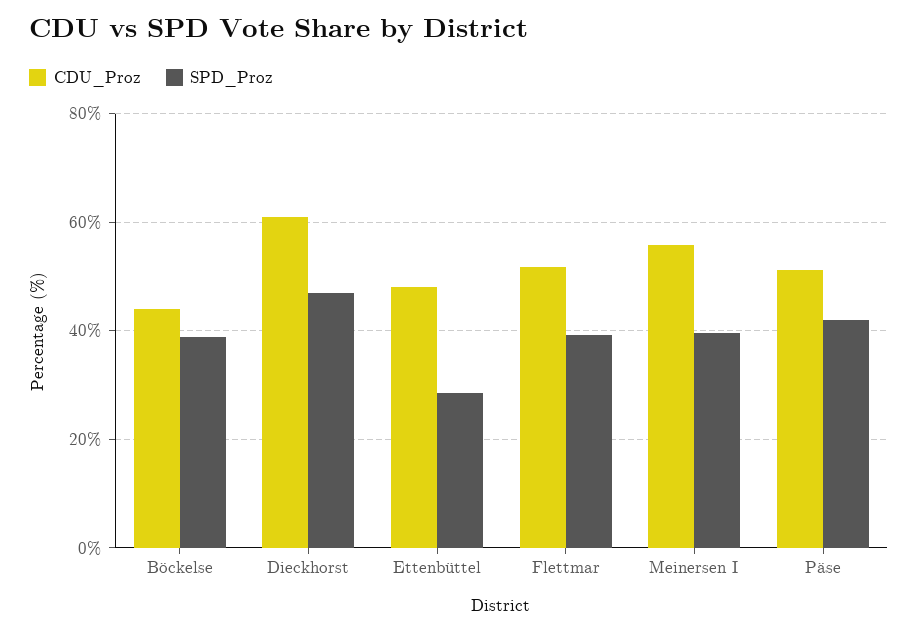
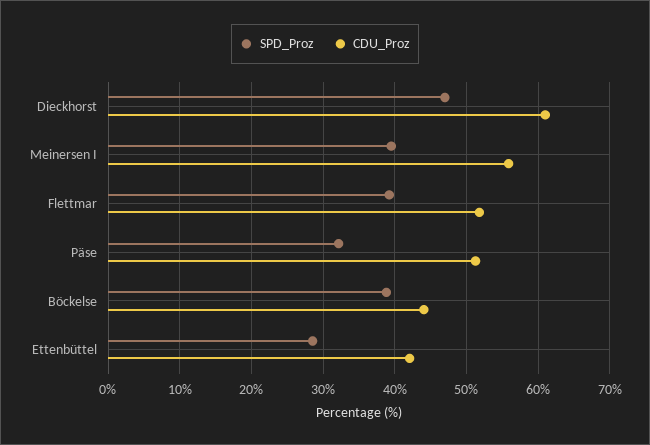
CDU_Proz, Ettenbüttel: 48 -> 42
SPD_Proz, Päse: 42 -> 32

